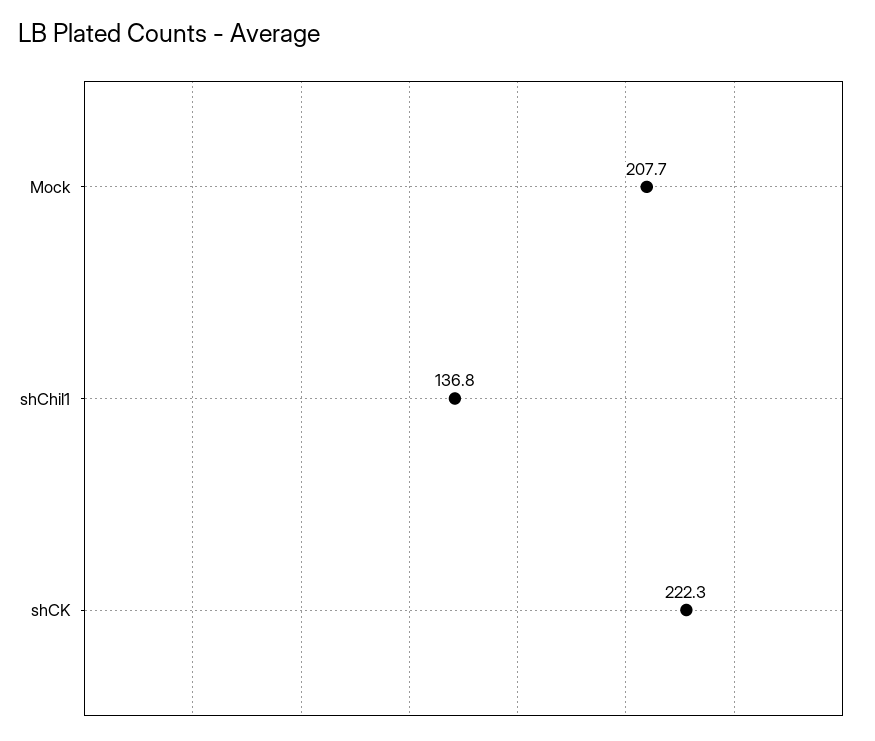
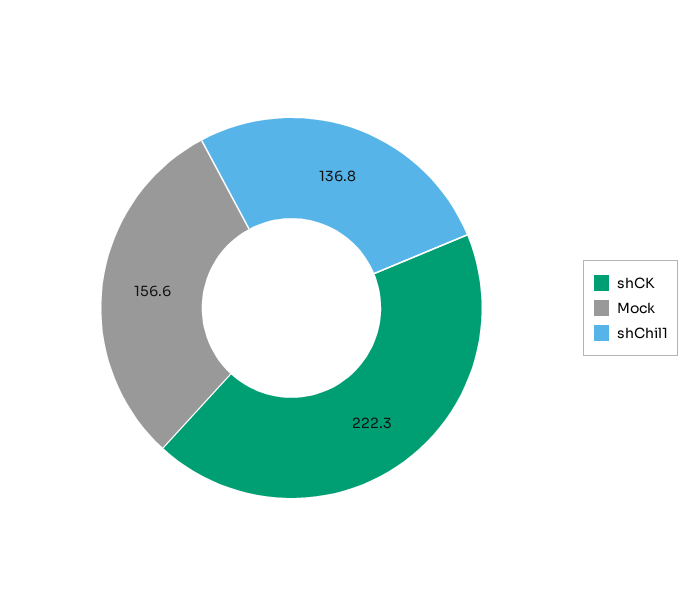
Mock: 207.7 -> 156.6

